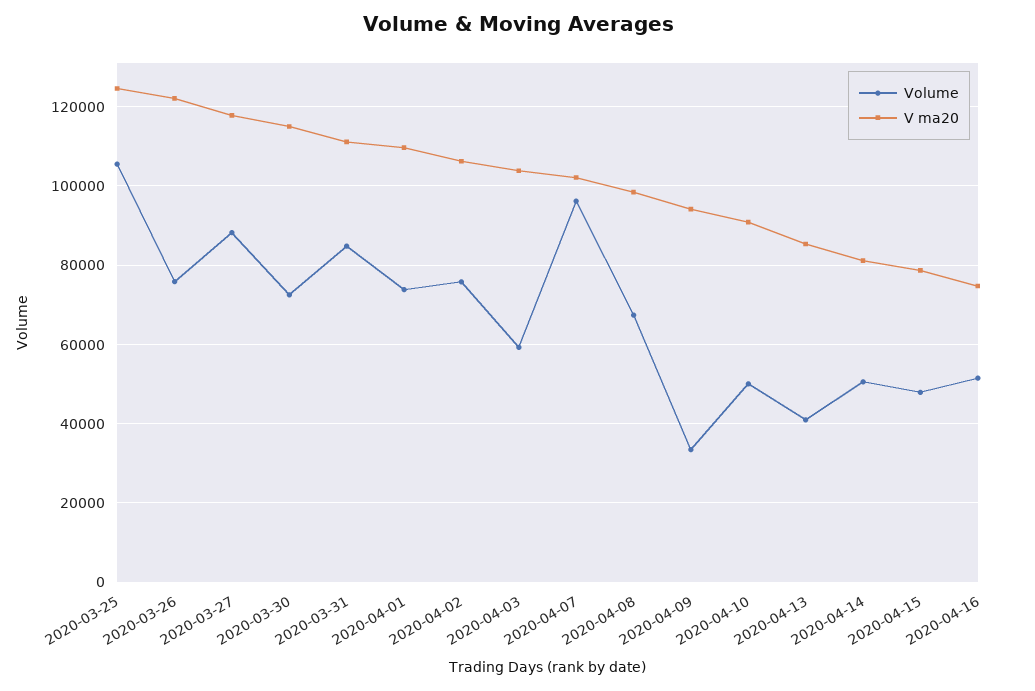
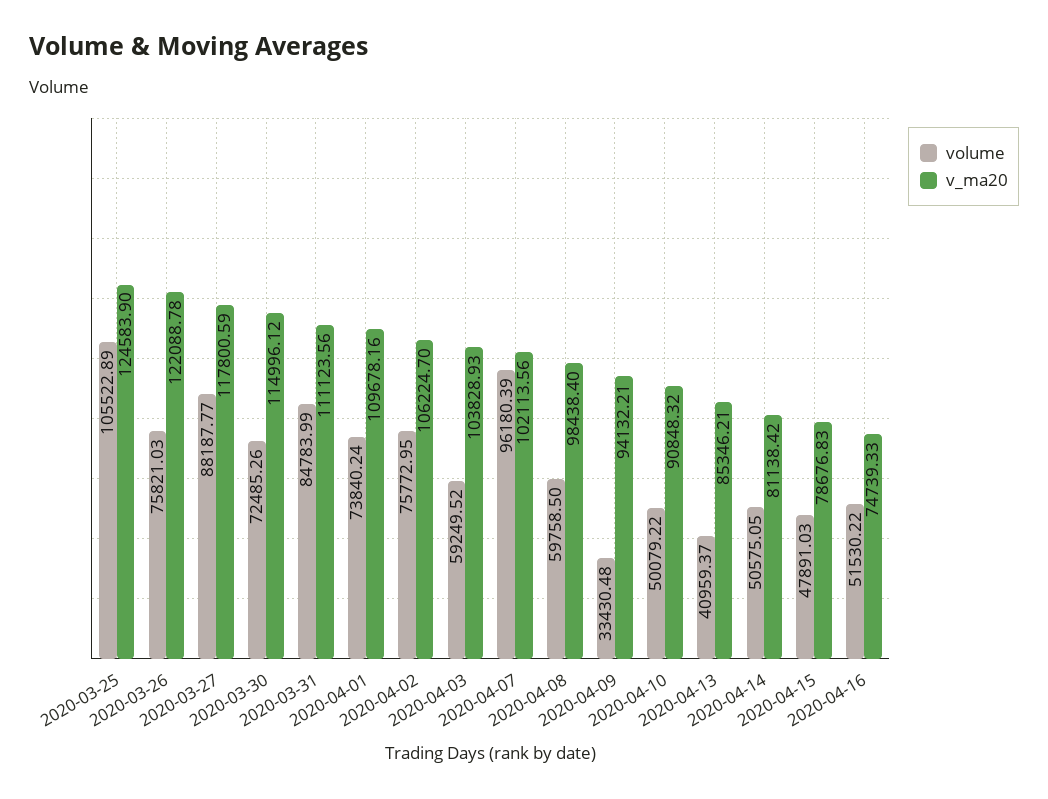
Volume, 2020-04-08: 68000 -> 59758.5

